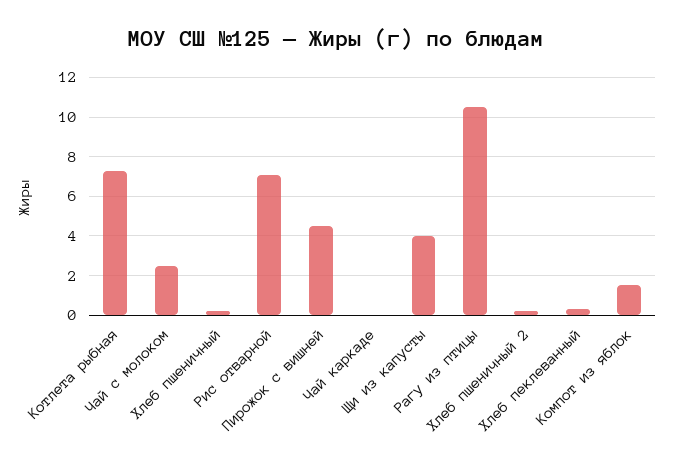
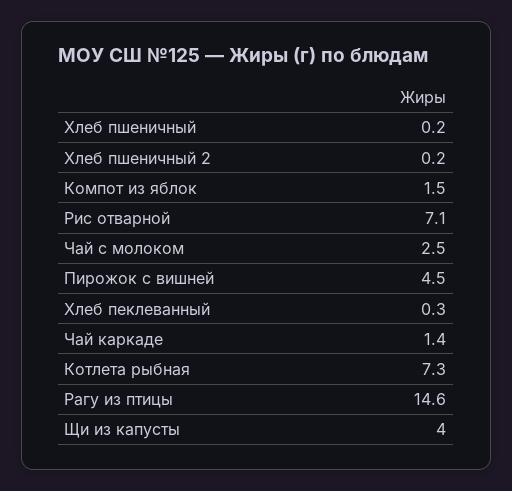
Чай каркаде: 0 -> 1.4
Рагу из птицы: 10.5 -> 14.6

